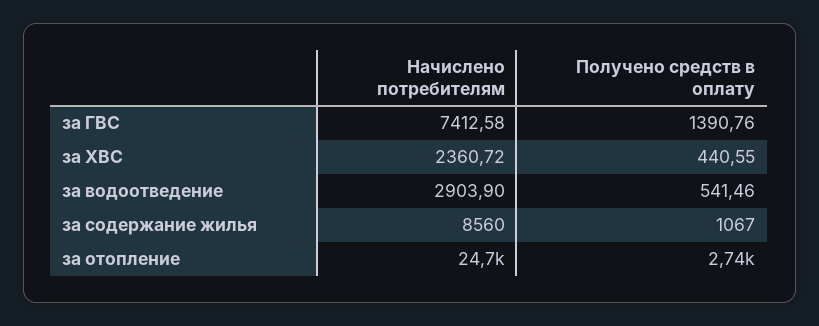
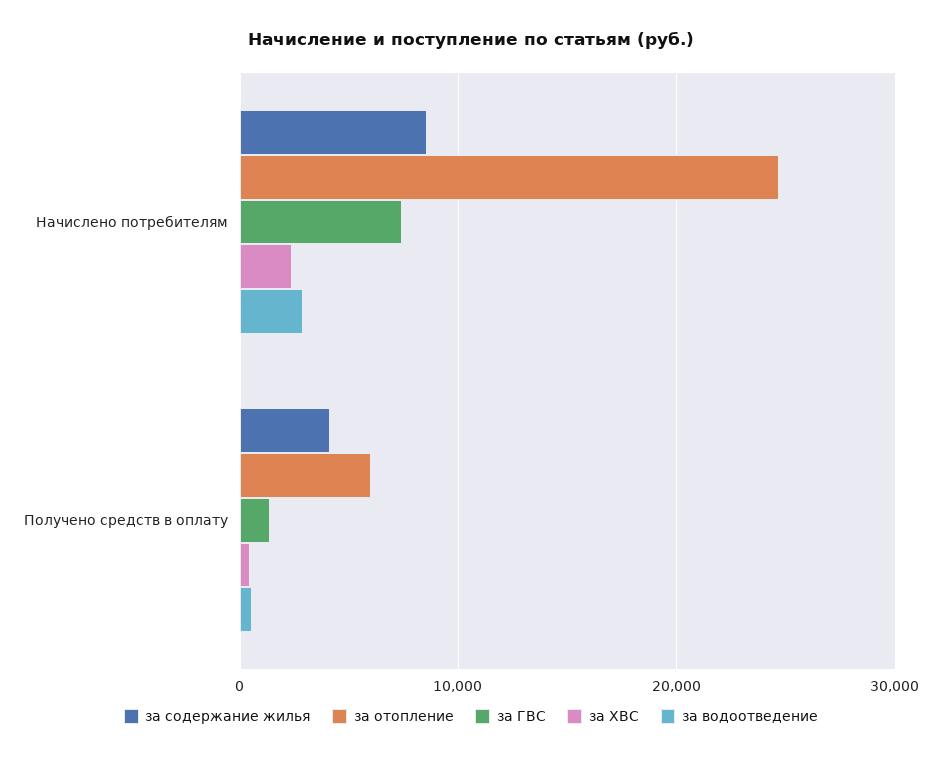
за содержание жилья, Получено средств в оплату: 1067 -> 4000
за отопление, Получено средств в оплату: 2740 -> 6000

